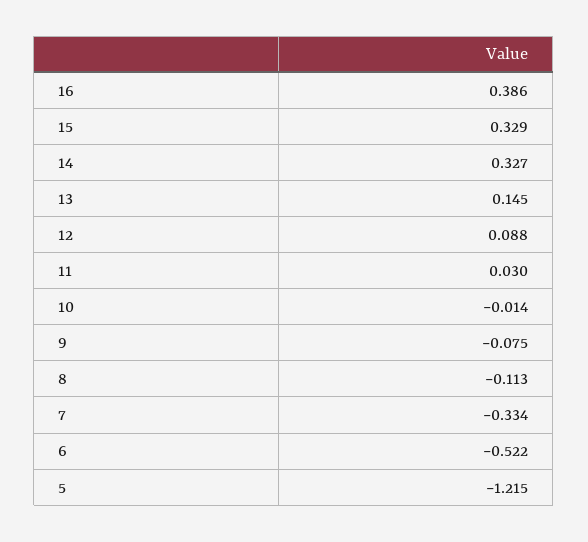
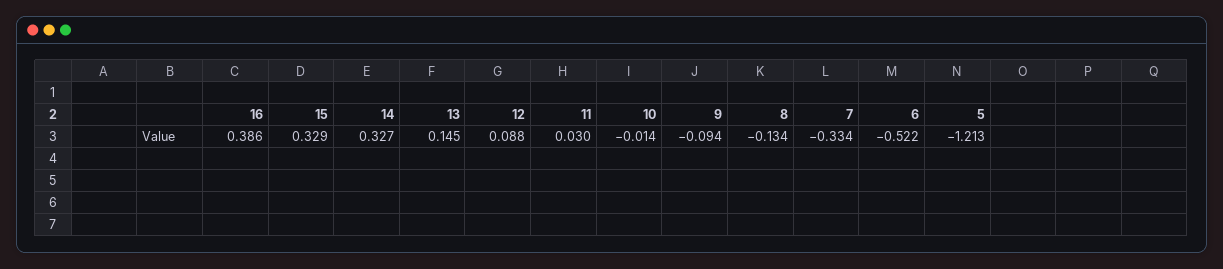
9: -0.075 -> -0.094
8: -0.113 -> -0.134
5: -1.215 -> -1.213

